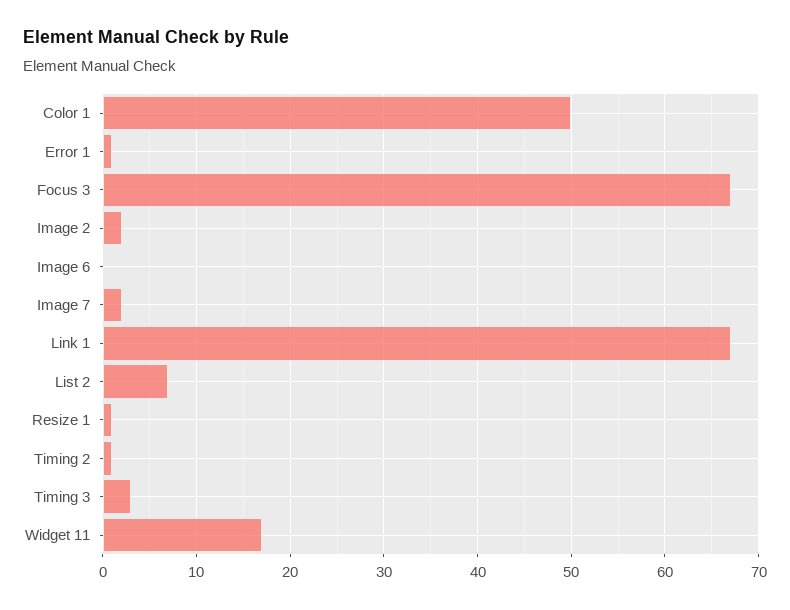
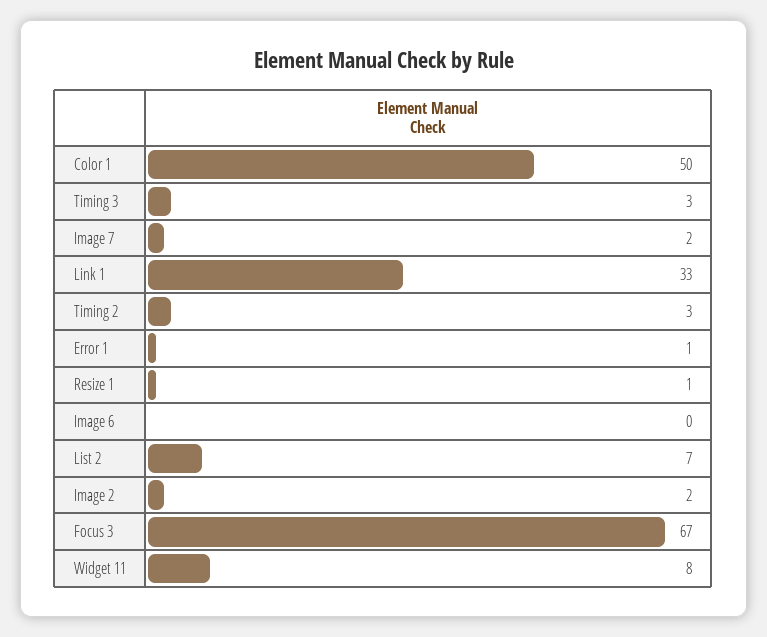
Link 1: 67 -> 33
Timing 2: 1 -> 3
Widget 11: 17 -> 8

